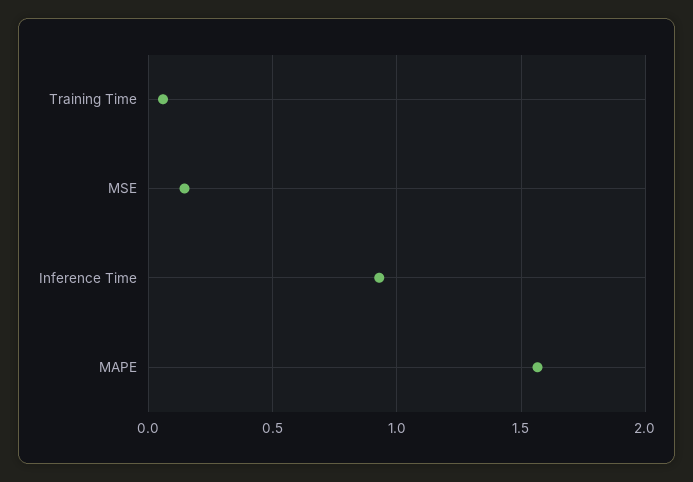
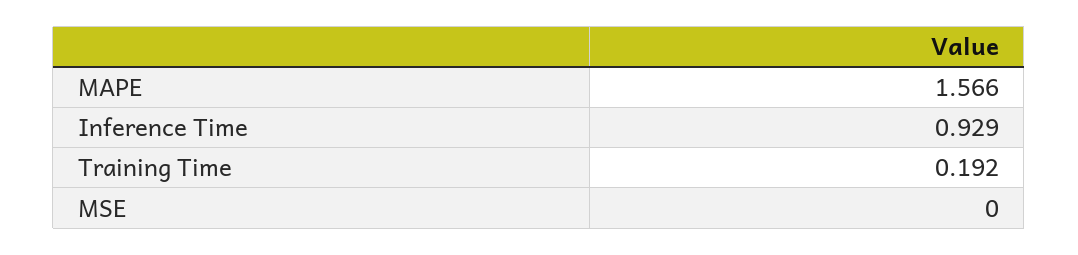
Training Time: 0.05 -> 0.192
MSE: 0.15 -> 0

